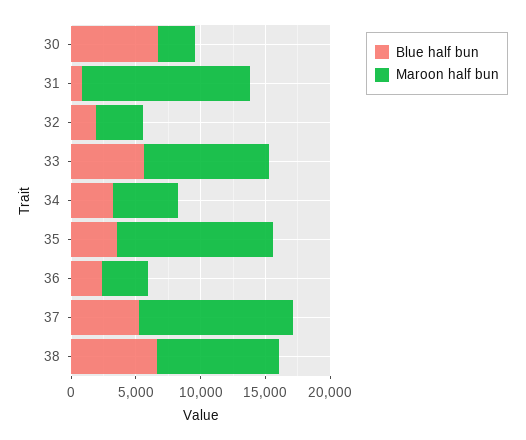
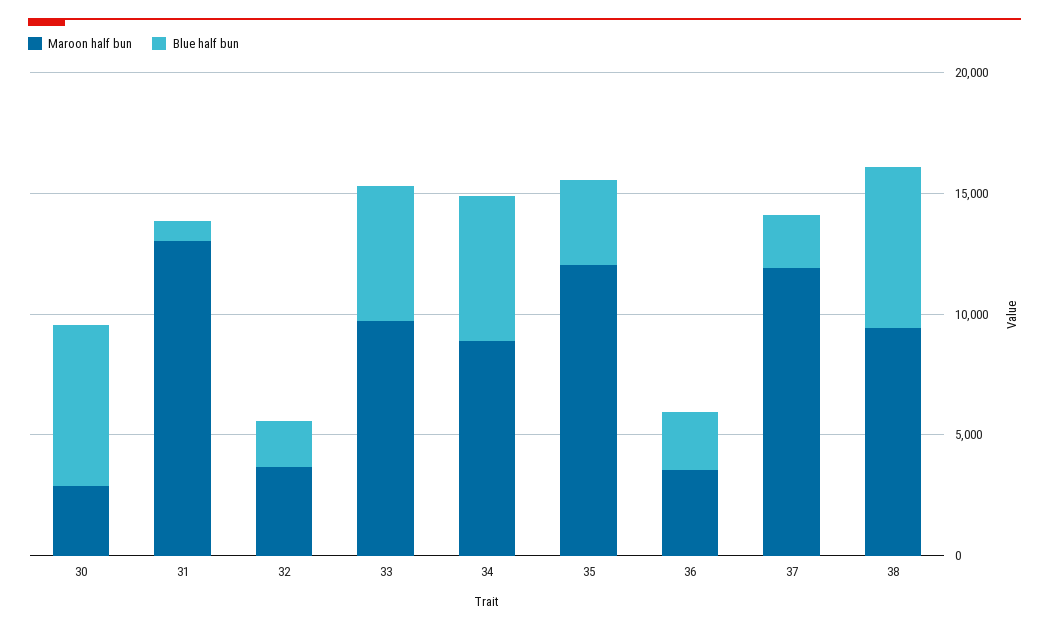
Blue half bun, 34: 3000 -> 6000
Maroon half bun, 34: 5000 -> 9000
Blue half bun, 37: 5000 -> 2000

